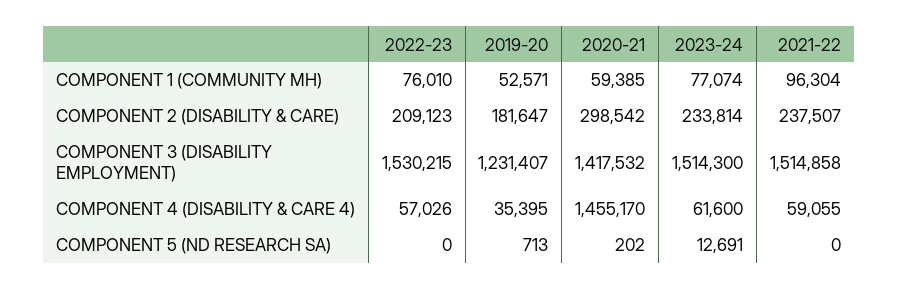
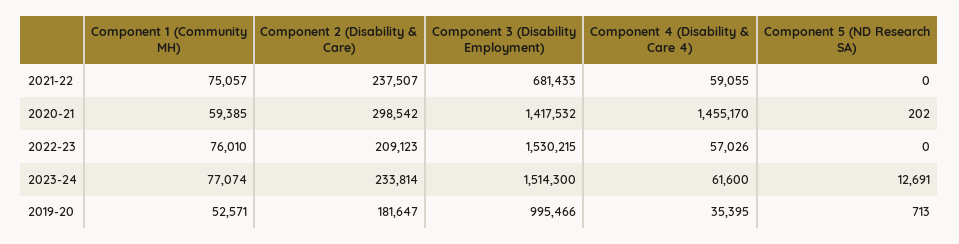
2021-22, COMPONENT 1 (COMMUNITY MH): 96304 -> 75057
2019-20, COMPONENT 3 (DISABILITY EMPLOYMENT): 1231407 -> 995466
2021-22, COMPONENT 3 (DISABILITY EMPLOYMENT): 1514858 -> 681433

